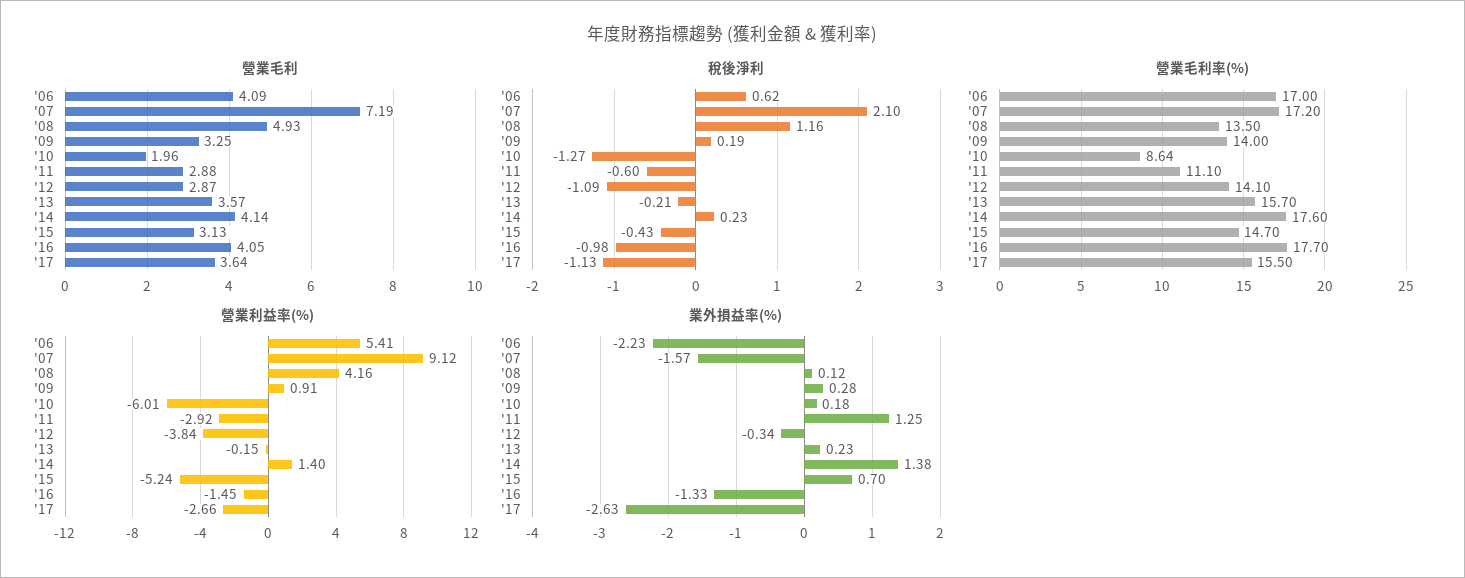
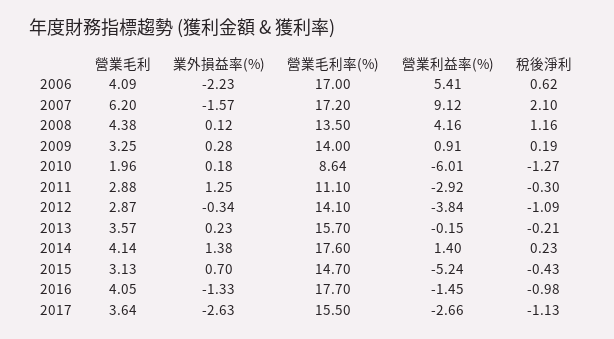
營業毛利, '07: 7.19 -> 6.2
營業毛利, '08: 4.93 -> 4.38
稅後淨利, '11: -0.6 -> -0.3

